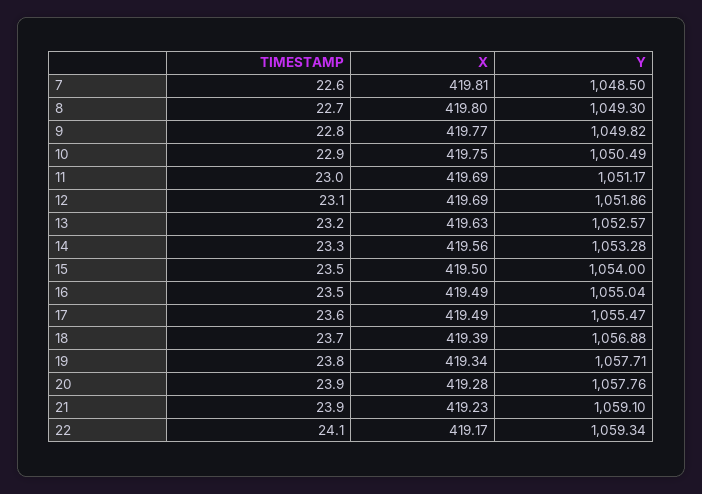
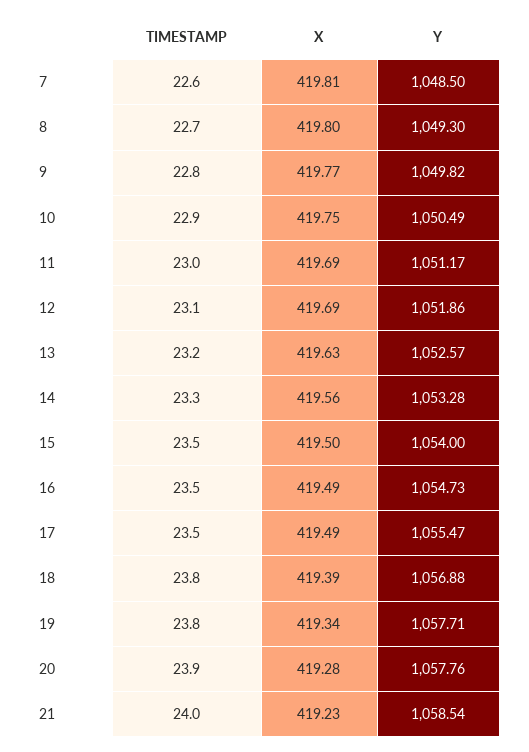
Y, 16: 1055.04 -> 1054.73
TIMESTAMP, 17: 23.6 -> 23.5
TIMESTAMP, 18: 23.7 -> 23.8
TIMESTAMP, 21: 23.9 -> 24
Y, 21: 1059.1 -> 1058.54
TIMESTAMP, 22: 24.1 -> none
X, 22: 419.17 -> none
Y, 22: 1059.34 -> none

